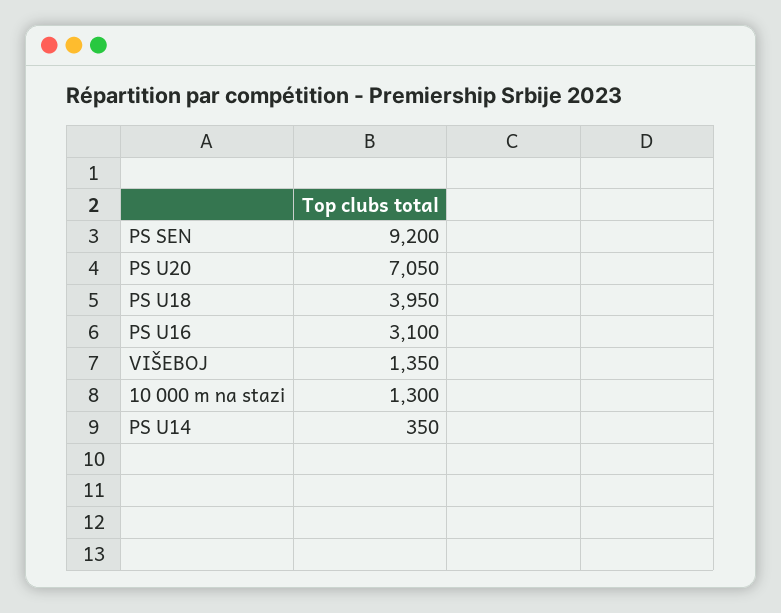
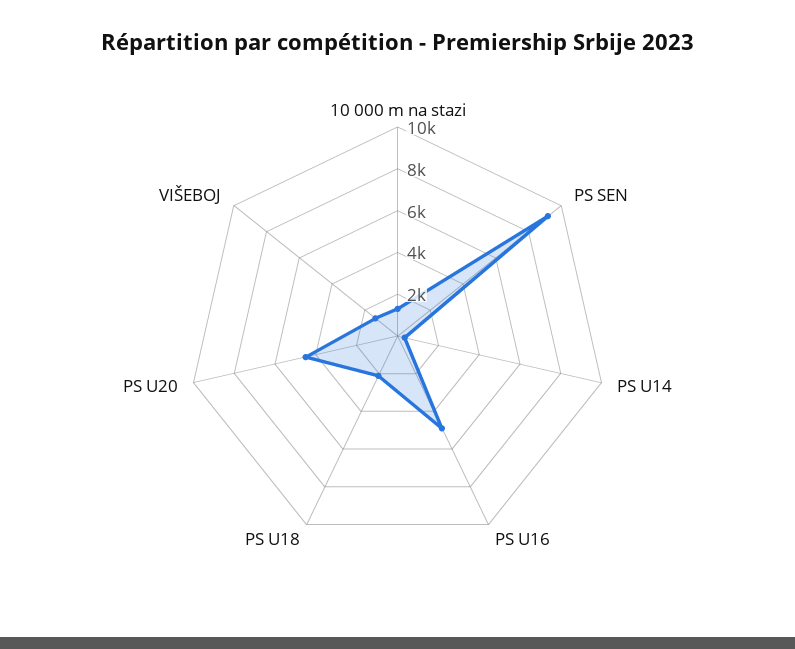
PS U20: 7050 -> 4500
PS U18: 3950 -> 2000
PS U16: 3100 -> 5000

